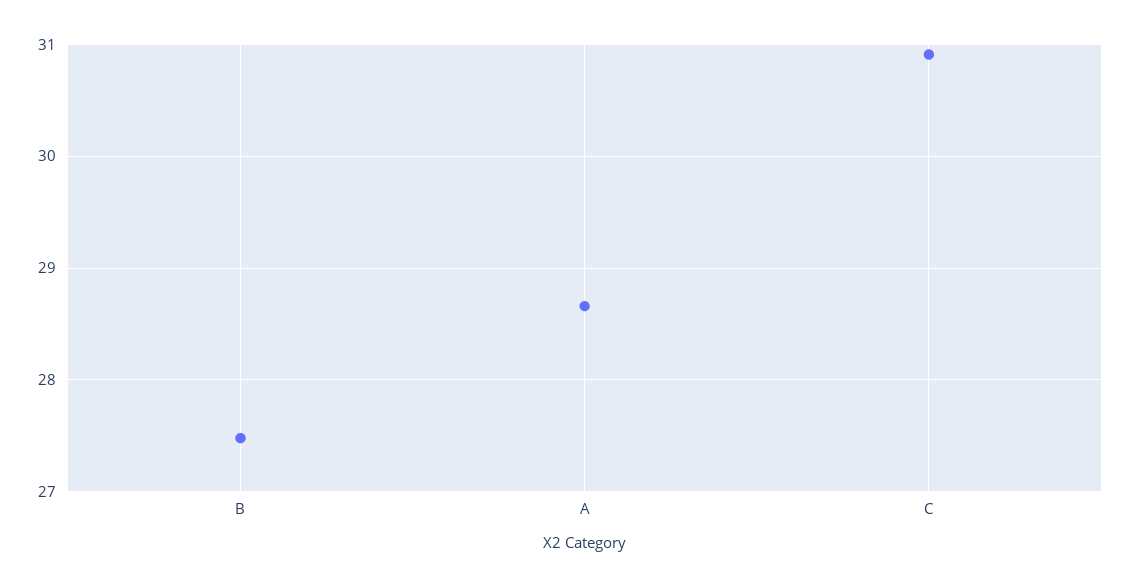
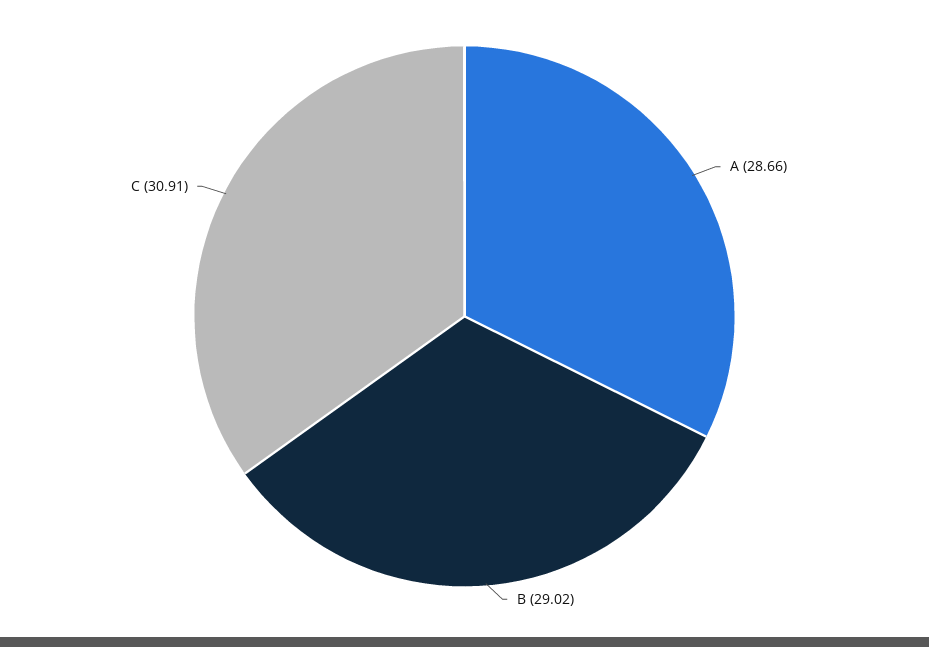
B: 27.5 -> 29.02

